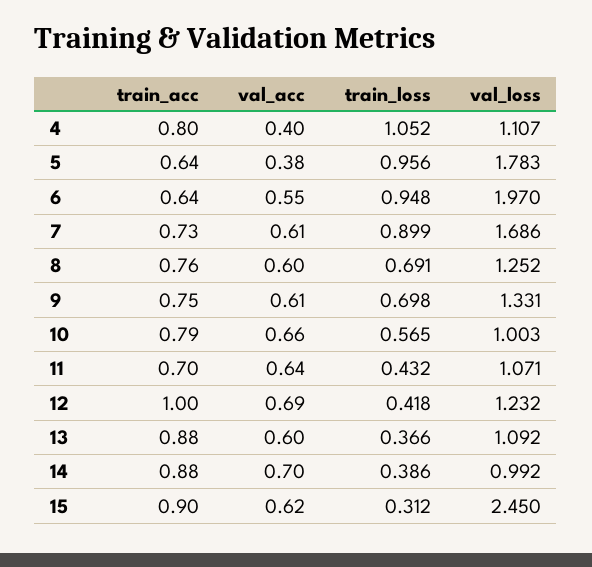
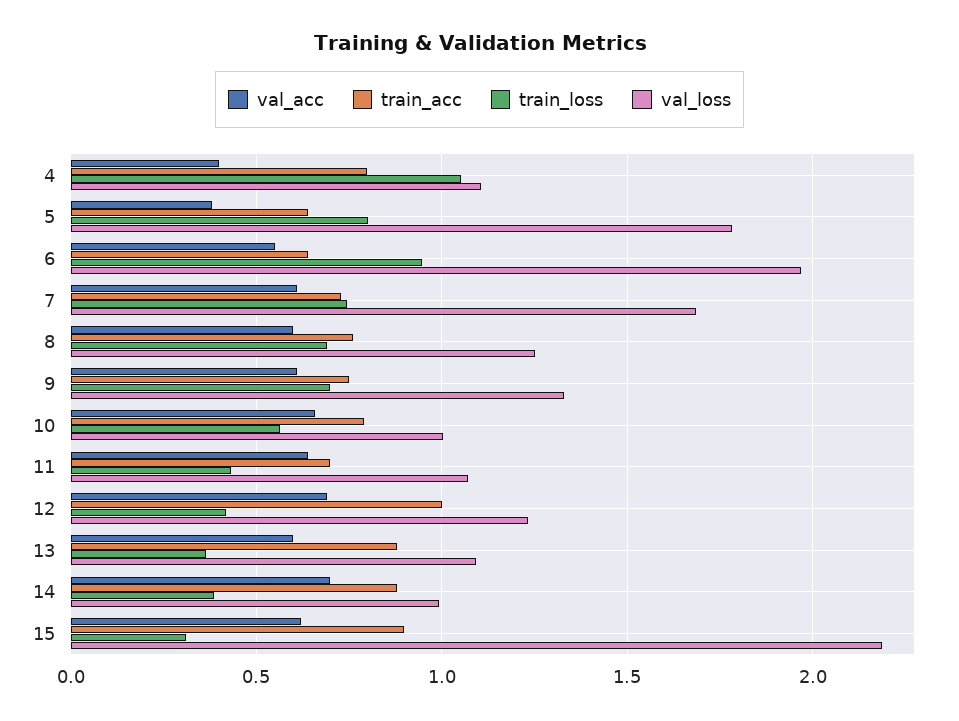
train_loss, 5: 0.956 -> 0.8
train_loss, 7: 0.899 -> 0.75
val_loss, 15: 2.45 -> 2.2

